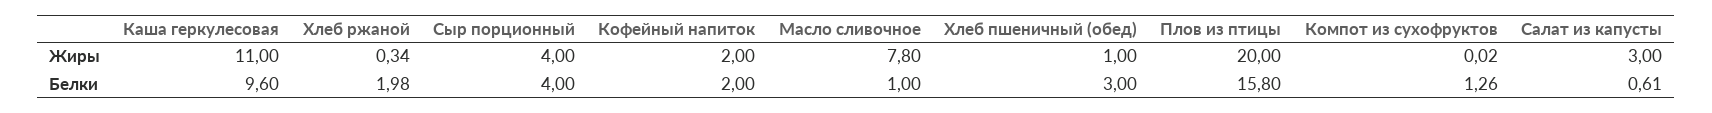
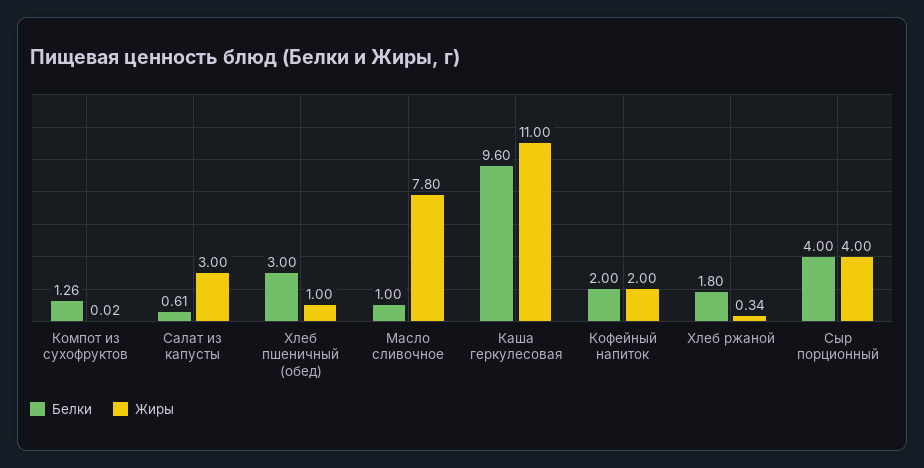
Жиры, Плов из птицы: 20 -> none
Белки, Хлеб ржаной: 1.98 -> 1.8
Белки, Плов из птицы: 15.8 -> none

